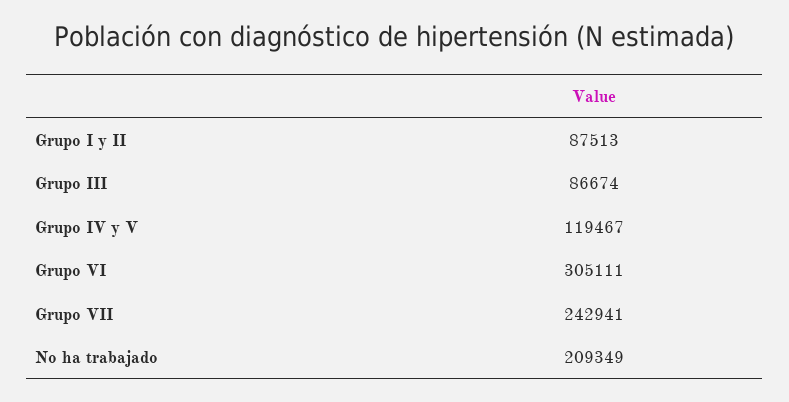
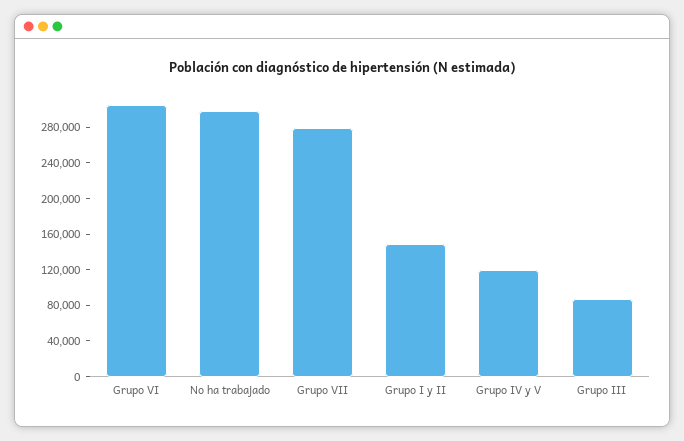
Grupo I y II: 87513 -> 150000
Grupo VII: 242941 -> 280000
No ha trabajado: 209349 -> 300000

